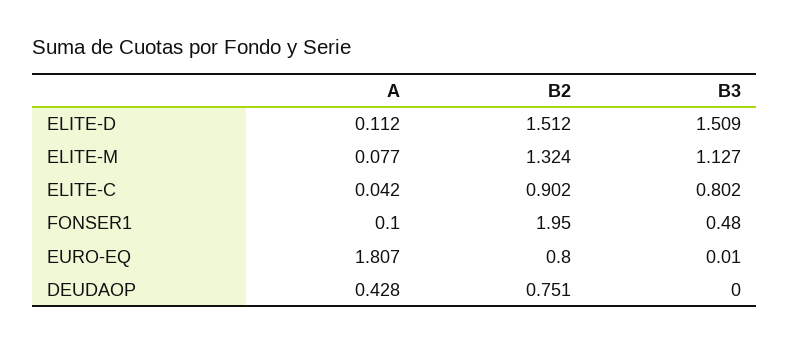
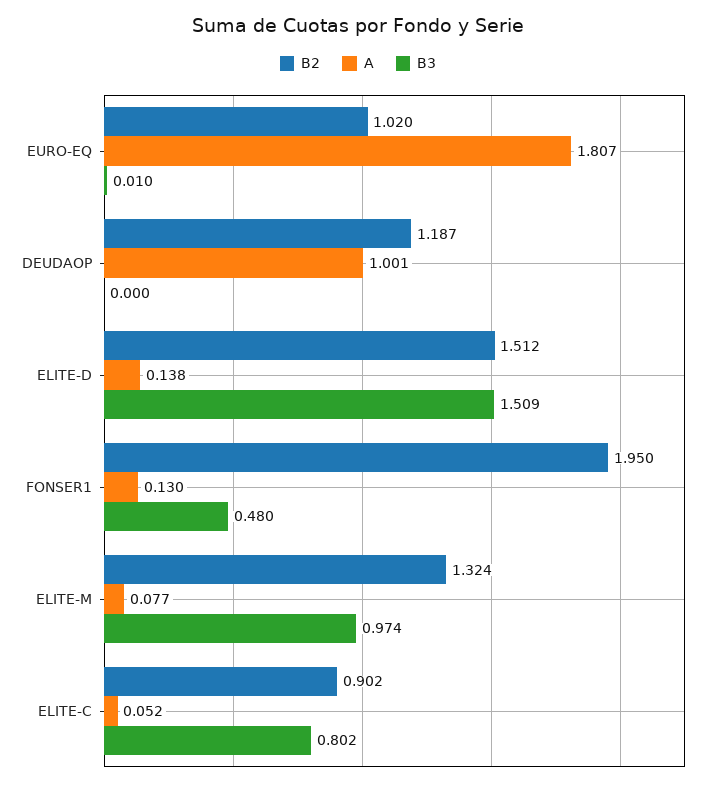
A, ELITE-D: 0.112 -> 0.138
B3, ELITE-M: 1.127 -> 0.974
A, ELITE-C: 0.042 -> 0.052
A, FONSER1: 0.1 -> 0.13
B2, EURO-EQ: 0.8 -> 1.02
A, DEUDAOP: 0.428 -> 1.001
B2, DEUDAOP: 0.751 -> 1.187

